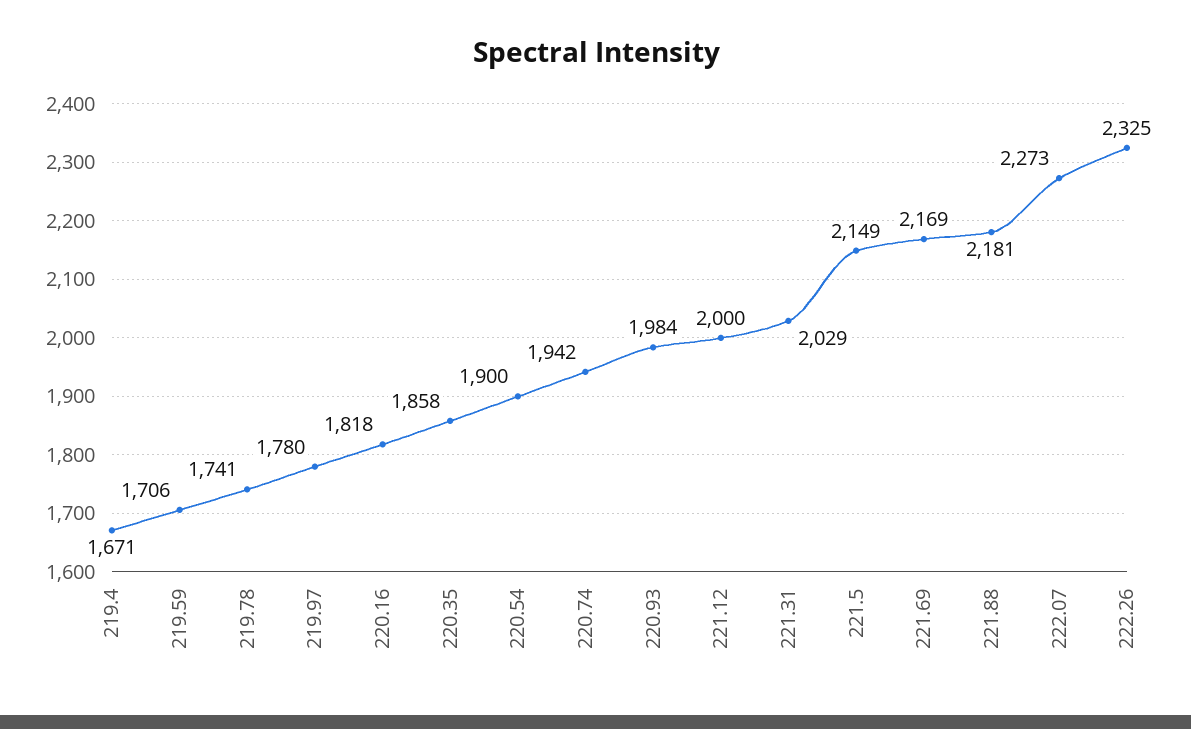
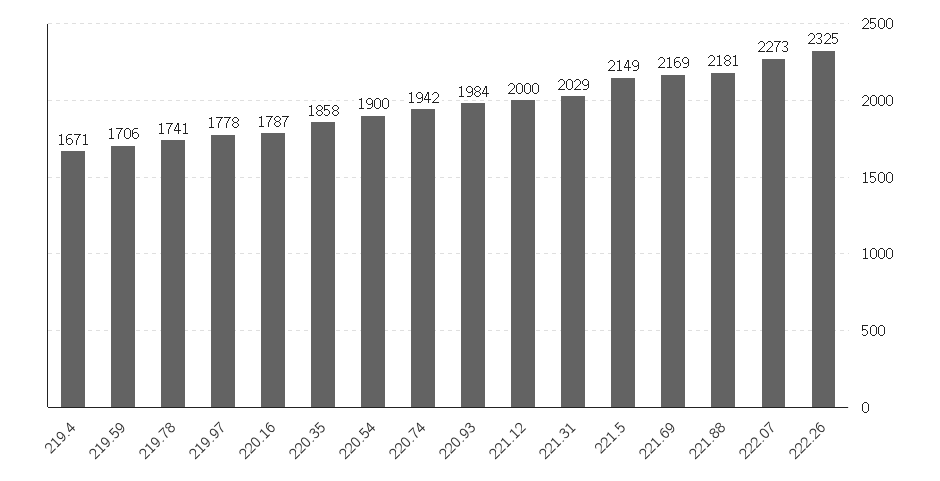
219.97: 1780 -> 1778
220.16: 1818 -> 1787

